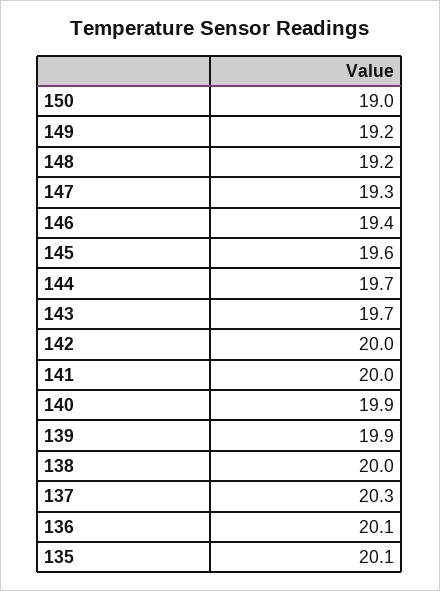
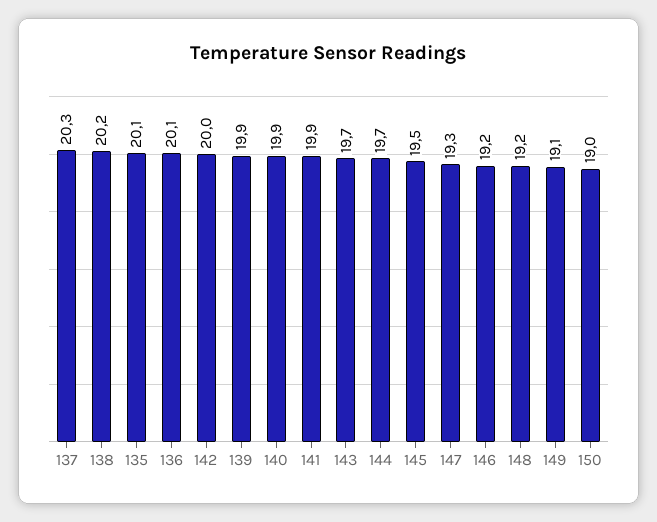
149: 19.2 -> 19.1
146: 19.4 -> 19.2
145: 19.6 -> 19.5
141: 20 -> 19.9
138: 20 -> 20.2

